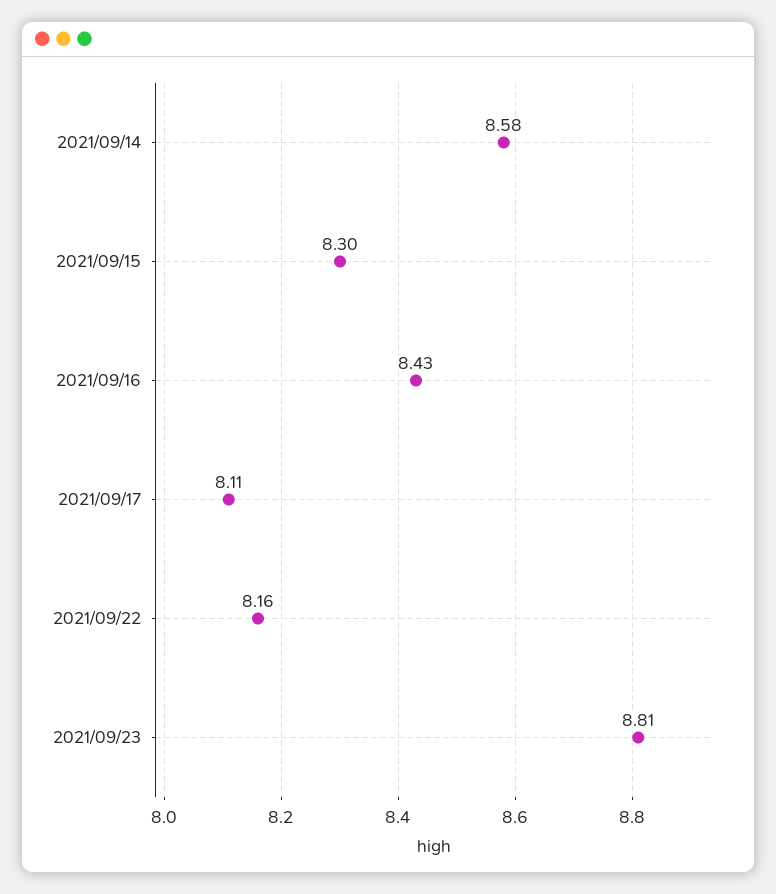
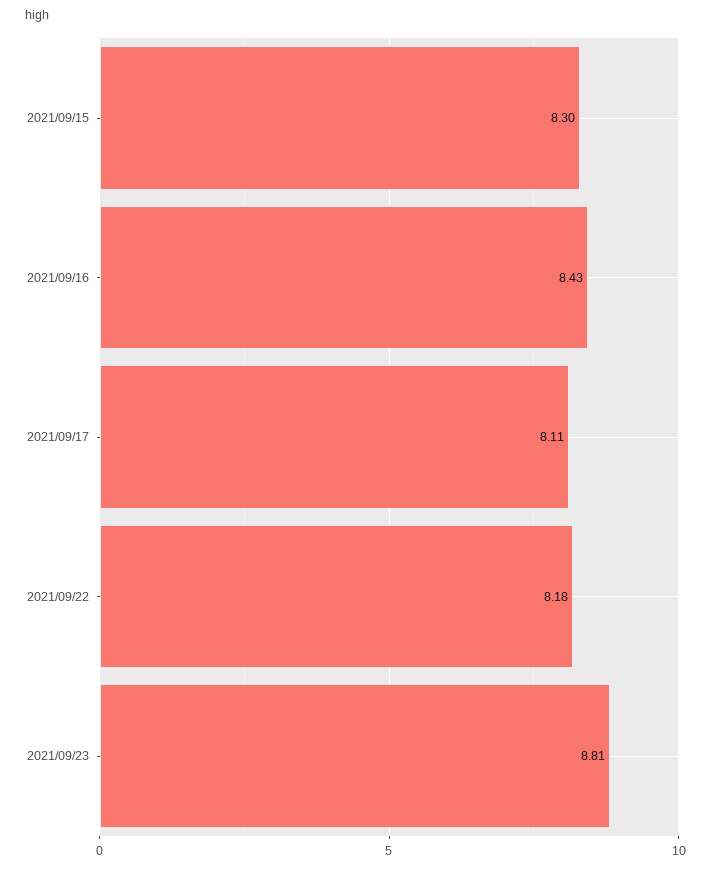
2021/09/14: 8.58 -> none
2021/09/22: 8.16 -> 8.18

